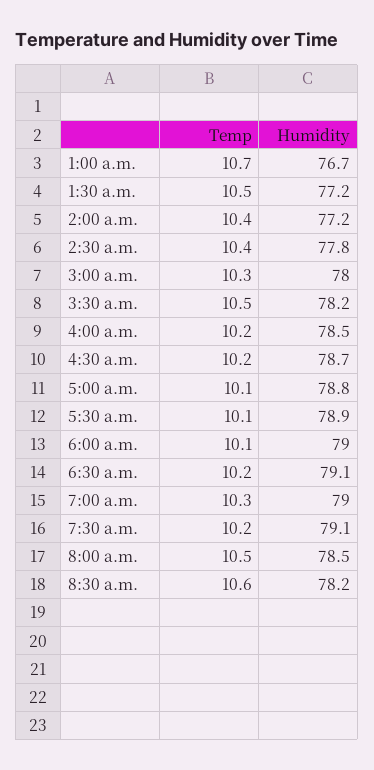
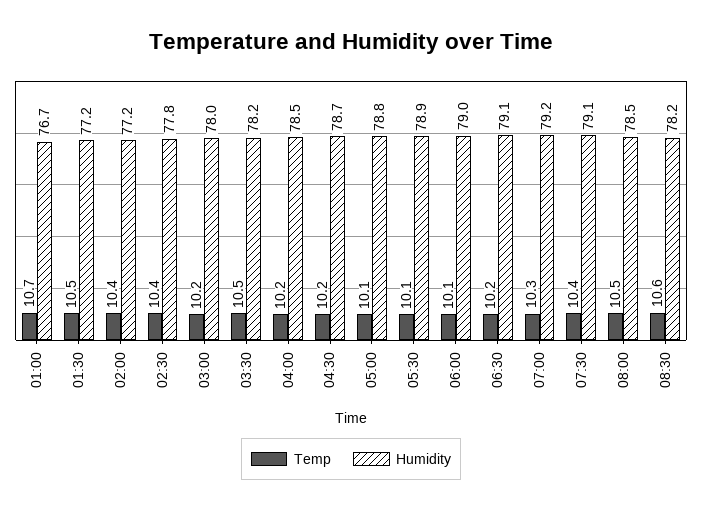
Temp, 3:00 a.m.: 10.3 -> 10.2
Humidity, 7:00 a.m.: 79 -> 79.2
Temp, 7:30 a.m.: 10.2 -> 10.4

